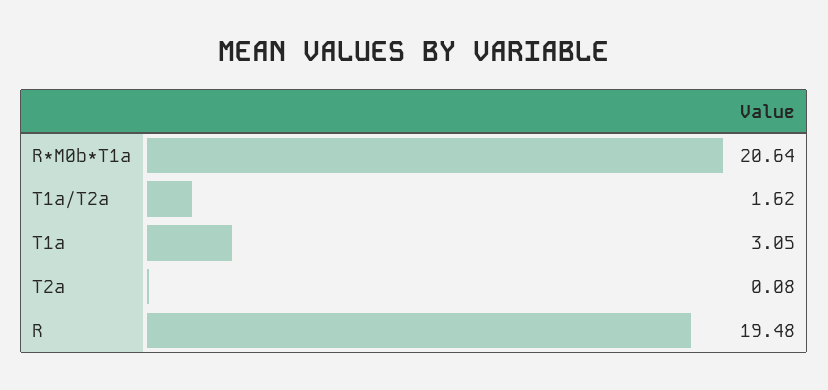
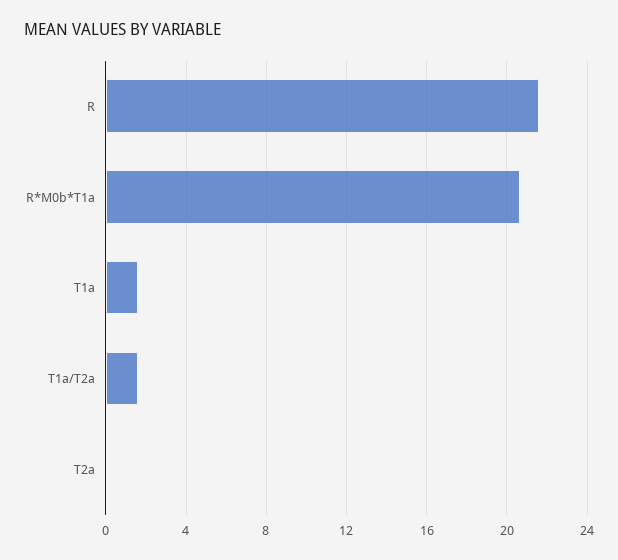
T1a: 3.05 -> 1.5
R: 19.48 -> 21.5

